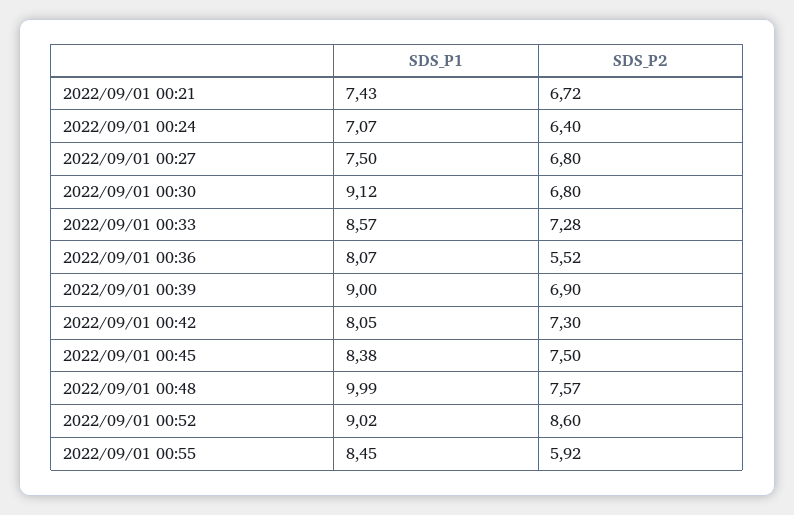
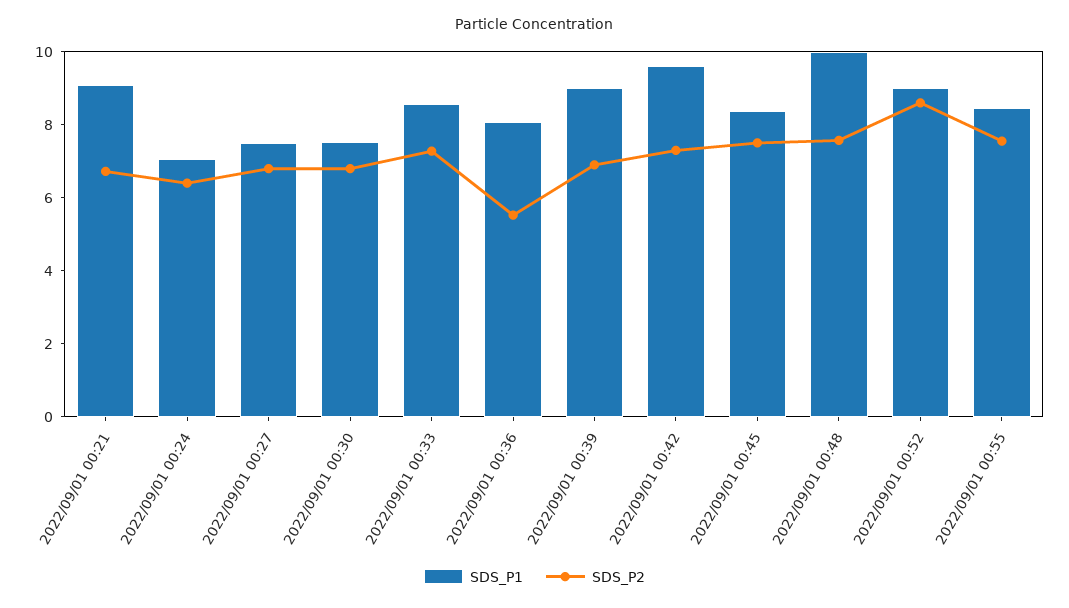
SDS_P1, 2022/09/01 00:21: 7.43 -> 9
SDS_P1, 2022/09/01 00:30: 9.12 -> 7.5
SDS_P1, 2022/09/01 00:42: 8.05 -> 9.5
SDS_P2, 2022/09/01 00:55: 5.92 -> 7.5

